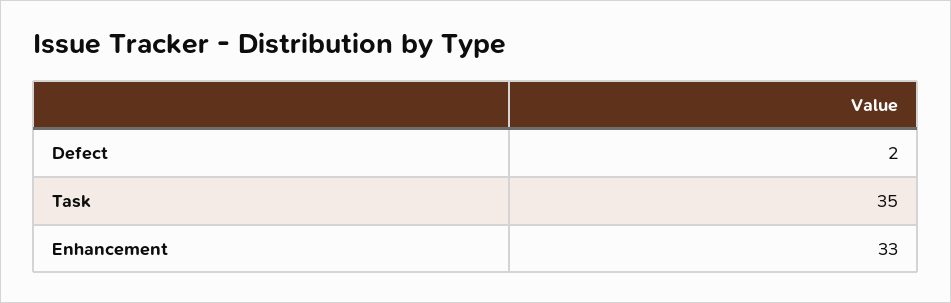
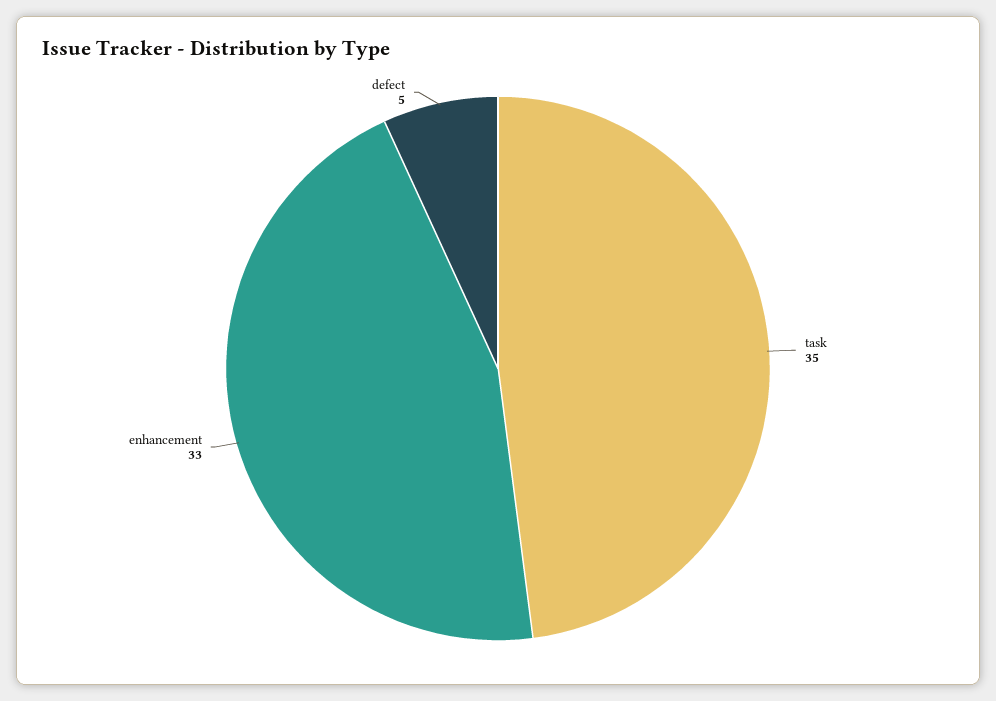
Defect: 2 -> 5

